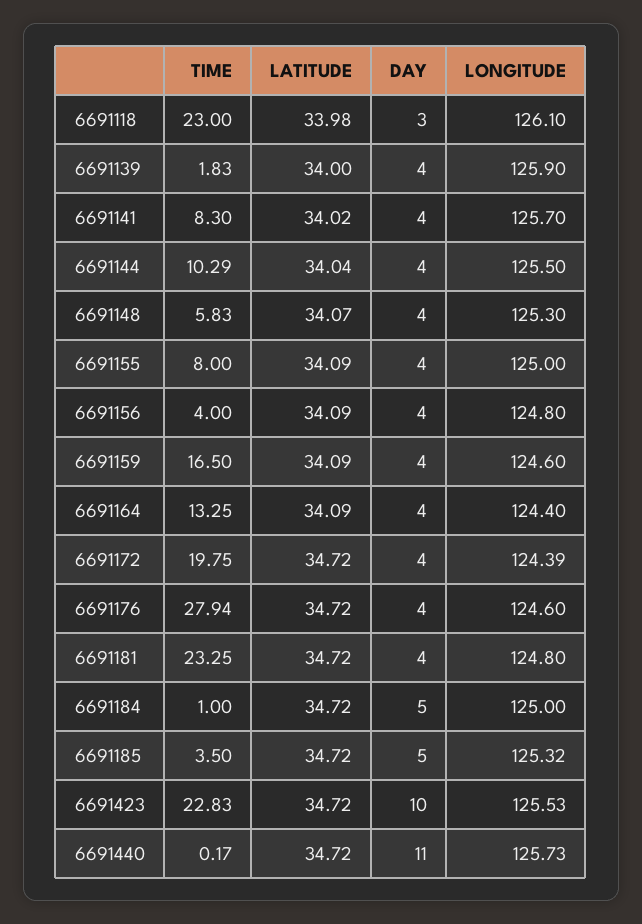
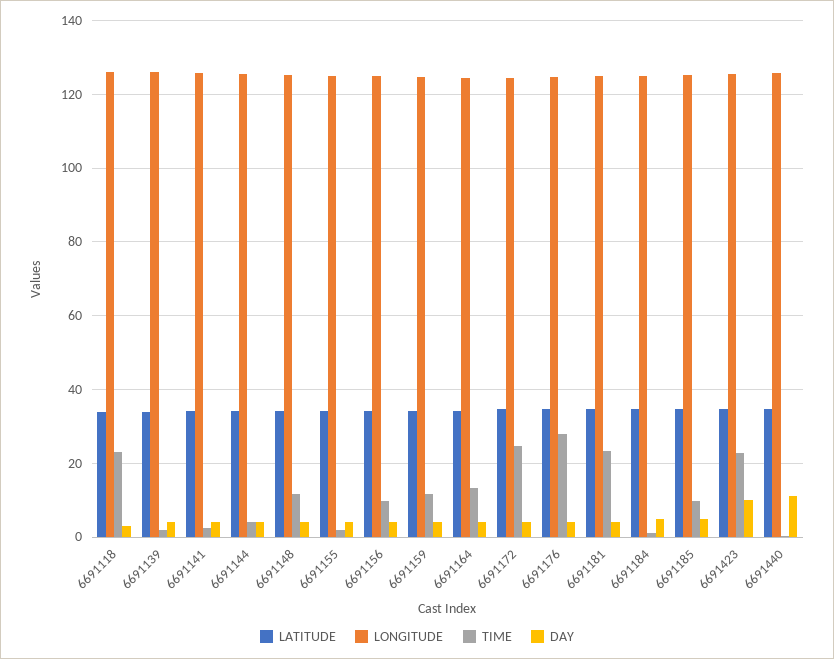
TIME, 6691141: 8.3 -> 2
TIME, 6691144: 10.29 -> 4
TIME, 6691148: 5.83 -> 12
TIME, 6691155: 8 -> 2
TIME, 6691156: 4 -> 10
TIME, 6691159: 16.5 -> 12
TIME, 6691172: 19.75 -> 24
TIME, 6691185: 3.5 -> 10

